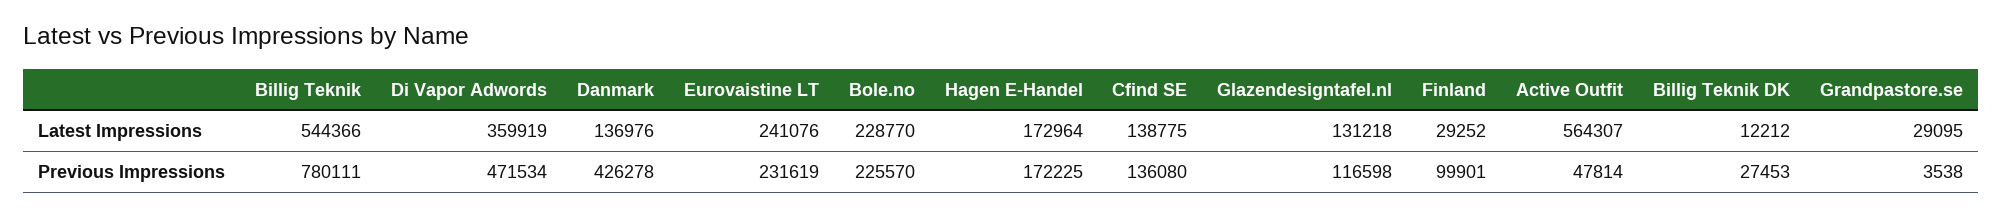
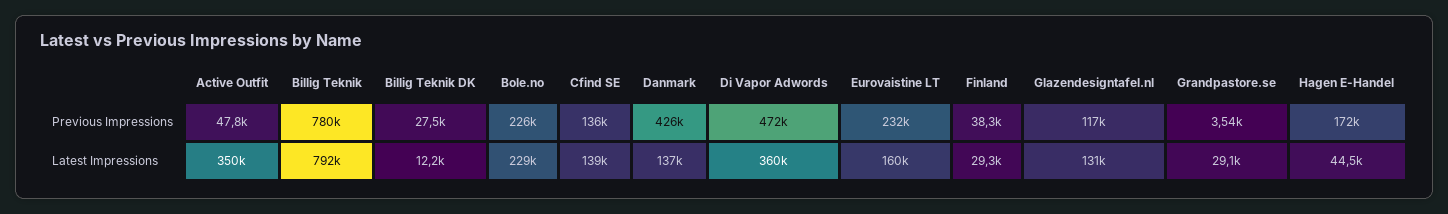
Billig Teknik, Latest Impressions: 544366 -> 792000
Eurovaistine LT, Latest Impressions: 241076 -> 160000
Hagen E-Handel, Latest Impressions: 172964 -> 44500
Active Outfit, Latest Impressions: 564307 -> 350000
Finland, Previous Impressions: 99901 -> 38300

